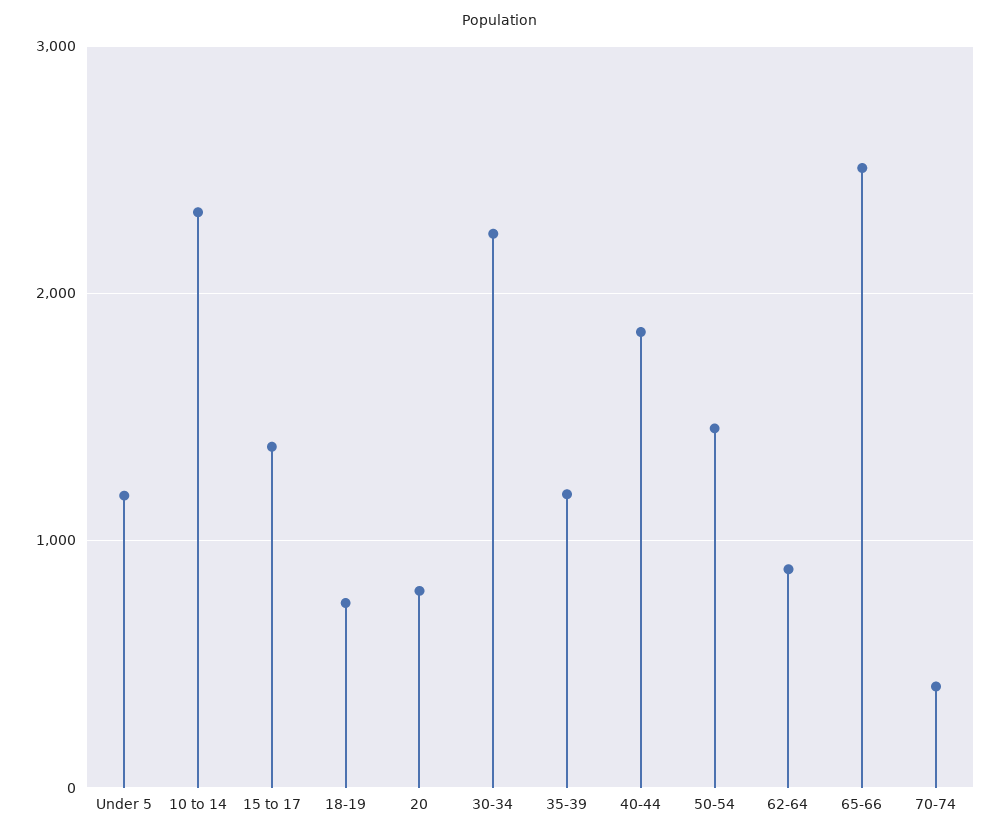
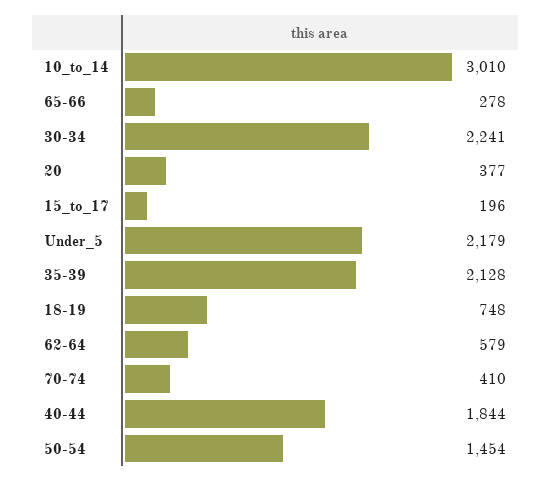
Under 5: 1200 -> 2179
10 to 14: 2300 -> 3010
15 to 17: 1400 -> 196
20: 800 -> 377
35-39: 1200 -> 2128
62-64: 900 -> 579
65-66: 2500 -> 278

